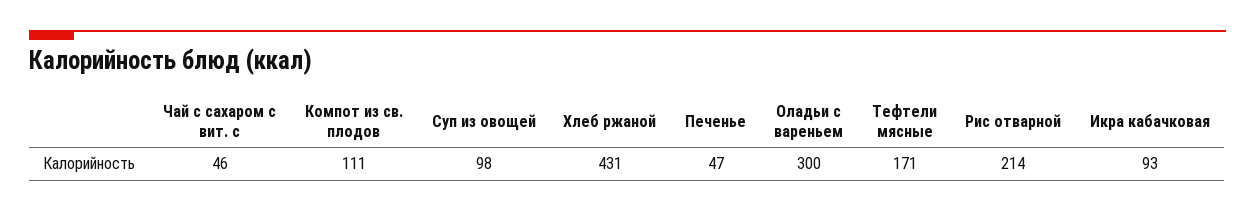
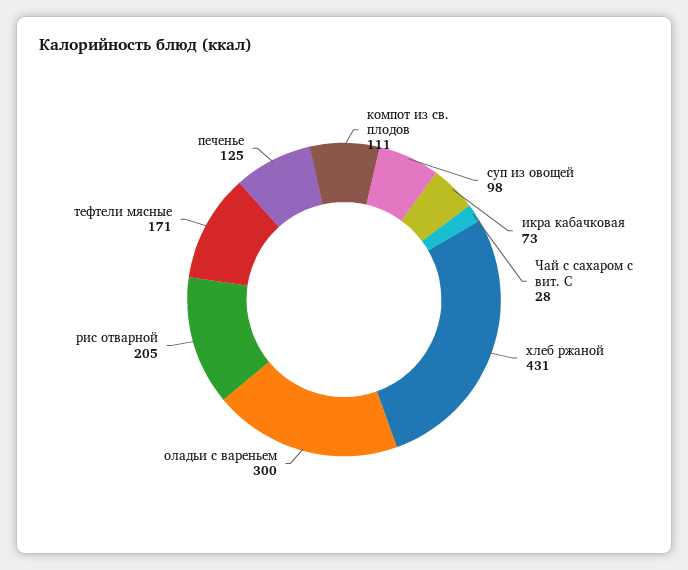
Чай с сахаром с вит. с: 46 -> 28
Печенье: 47 -> 125
Рис отварной: 214 -> 205
Икра кабачковая: 93 -> 73

